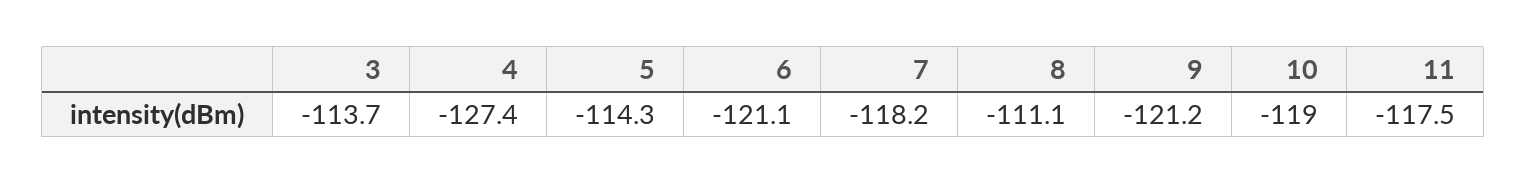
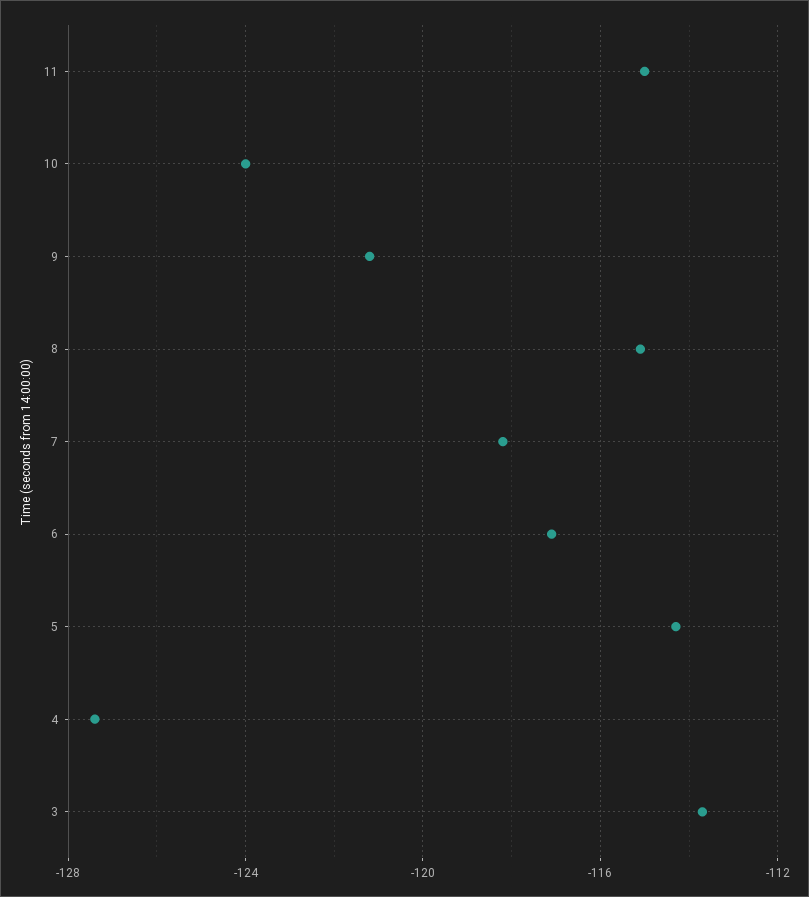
6: -121.1 -> -117
8: -111.1 -> -115
10: -119 -> -124
11: -117.5 -> -115

